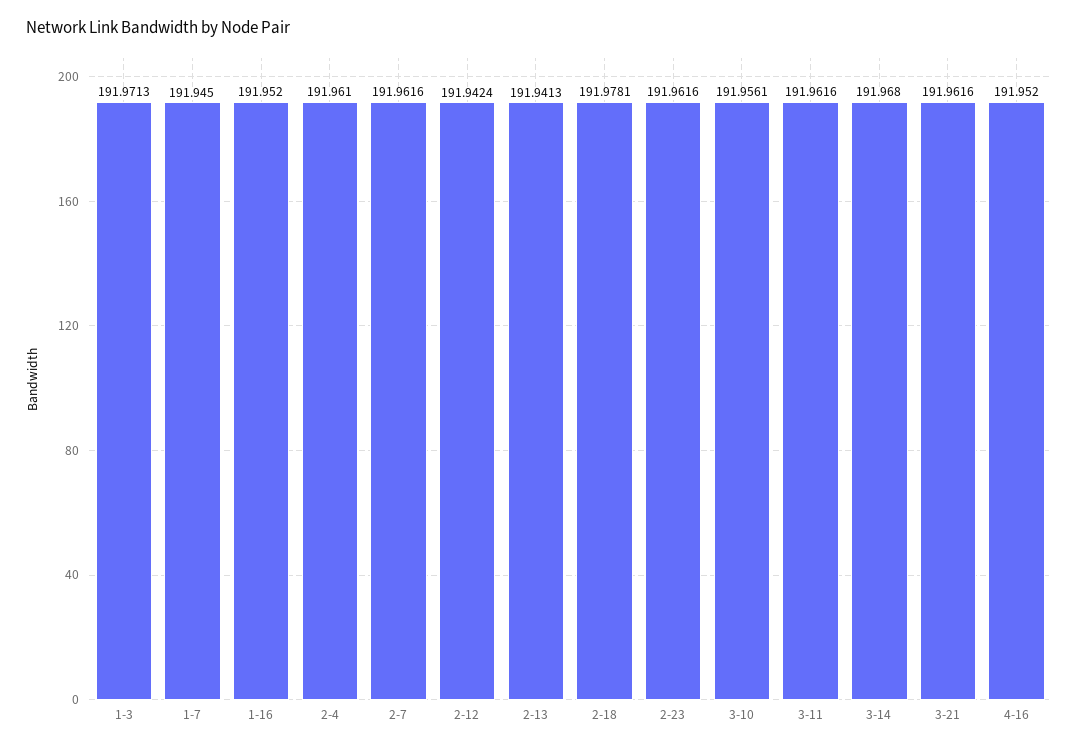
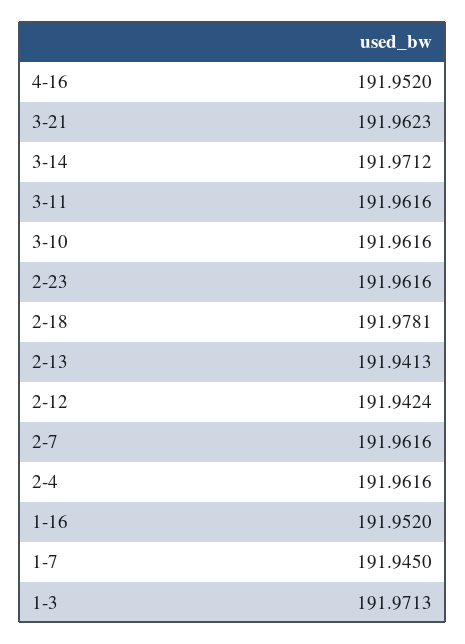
2-4: 191.961 -> 191.9616
3-10: 191.9561 -> 191.9616
3-14: 191.968 -> 191.9712
3-21: 191.9616 -> 191.9623

